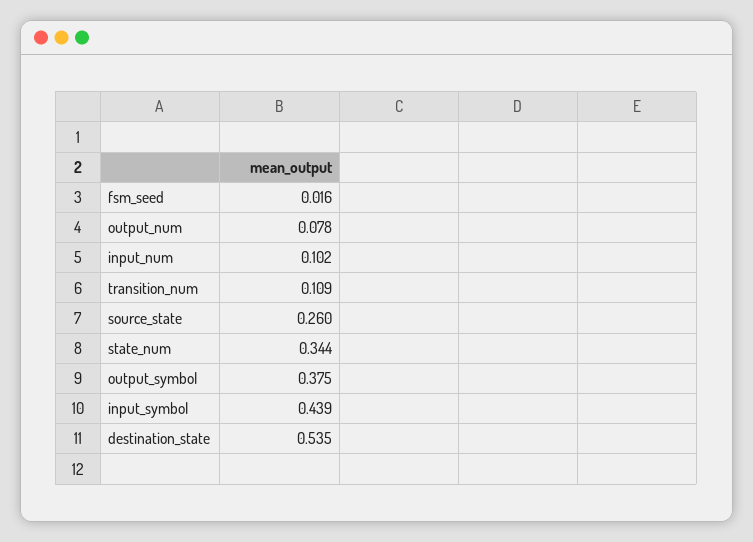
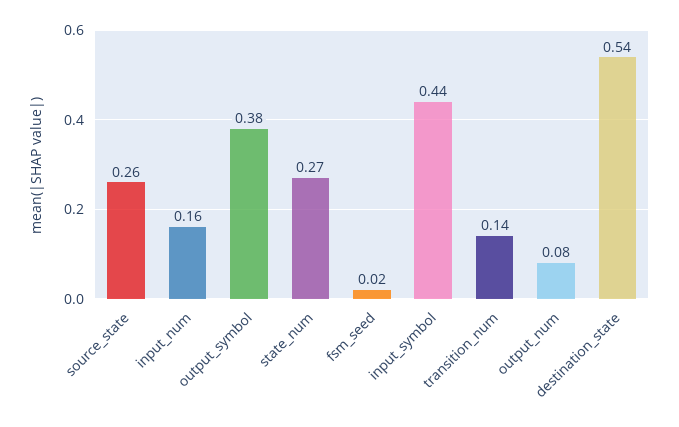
input_num: 0.102 -> 0.16
transition_num: 0.109 -> 0.14
state_num: 0.344 -> 0.27

